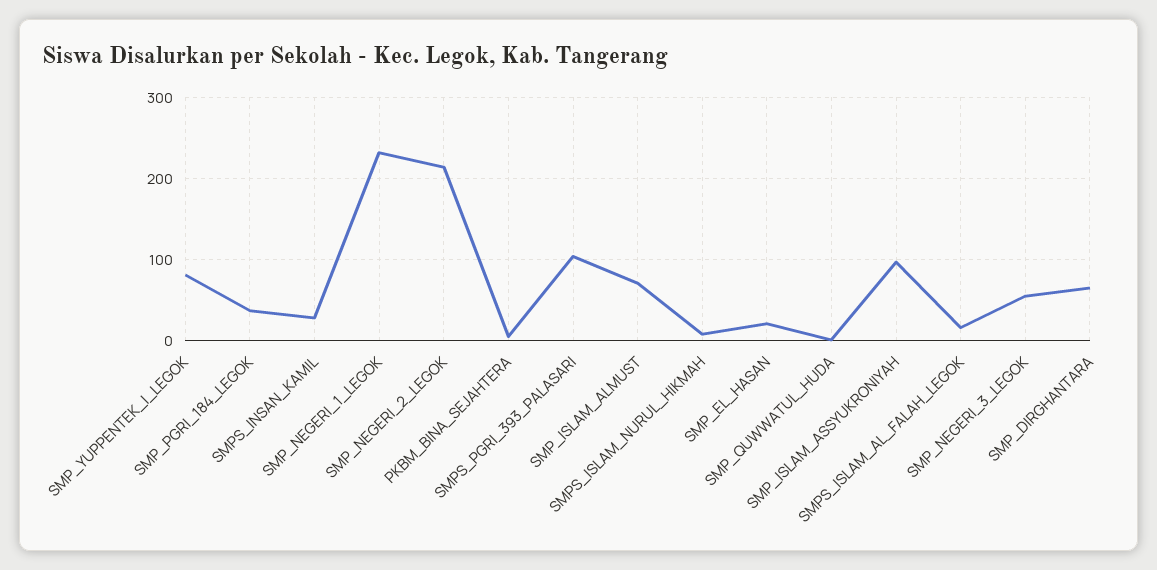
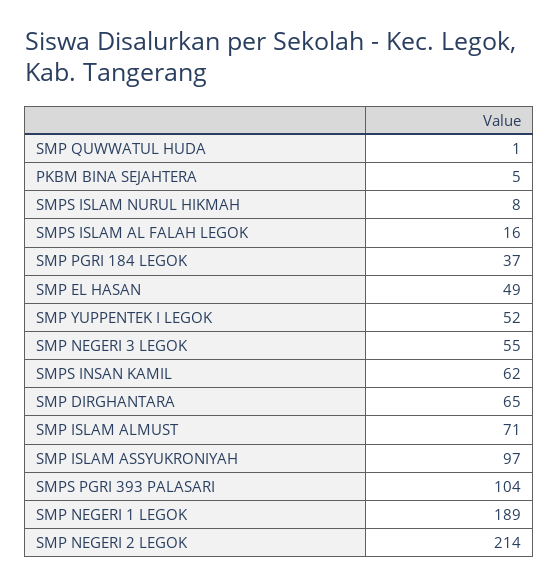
SMP_YUPPENTEK_I_LEGOK: 80 -> 52
SMPS_INSAN_KAMIL: 30 -> 62
SMP_NEGERI_1_LEGOK: 230 -> 189
SMP_EL_HASAN: 20 -> 49

